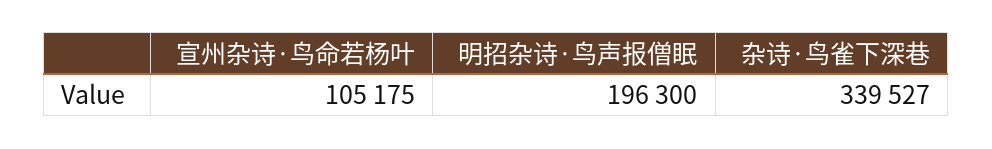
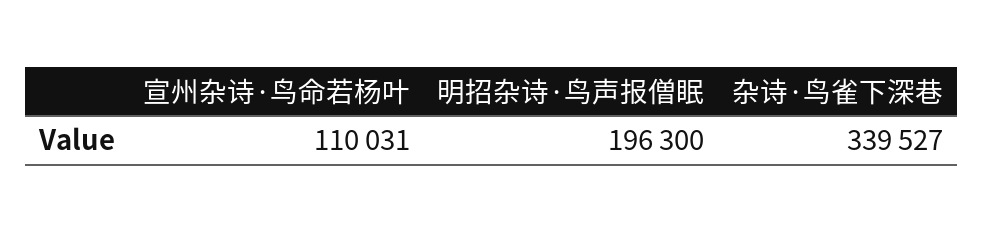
宣州杂诗·鸟命若杨叶: 105175 -> 110031

